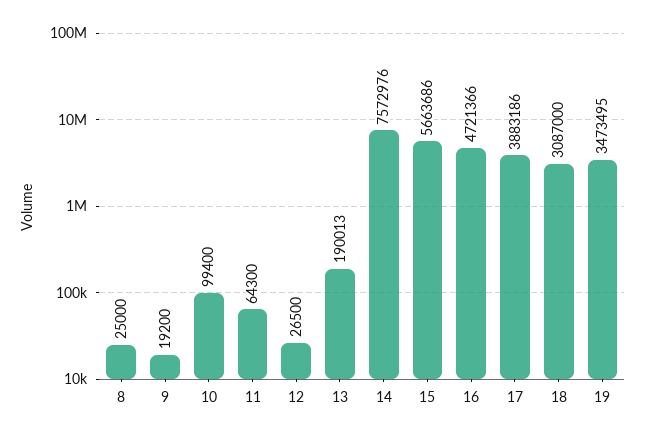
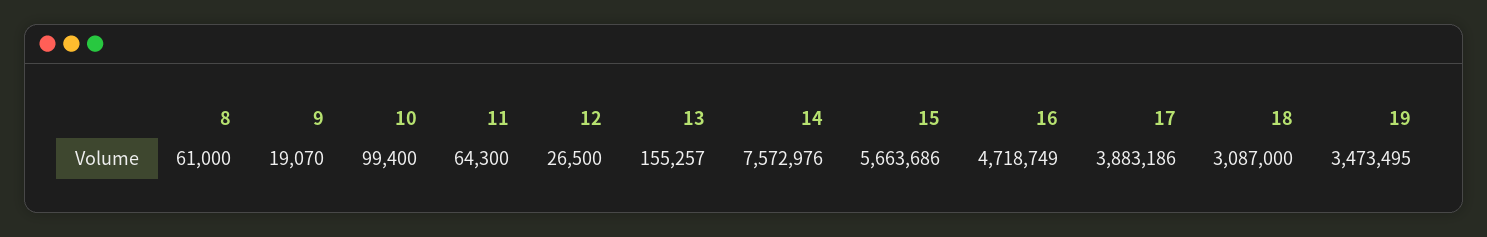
8: 25000 -> 61000
9: 19200 -> 19070
13: 190013 -> 155257
16: 4721366 -> 4718749

